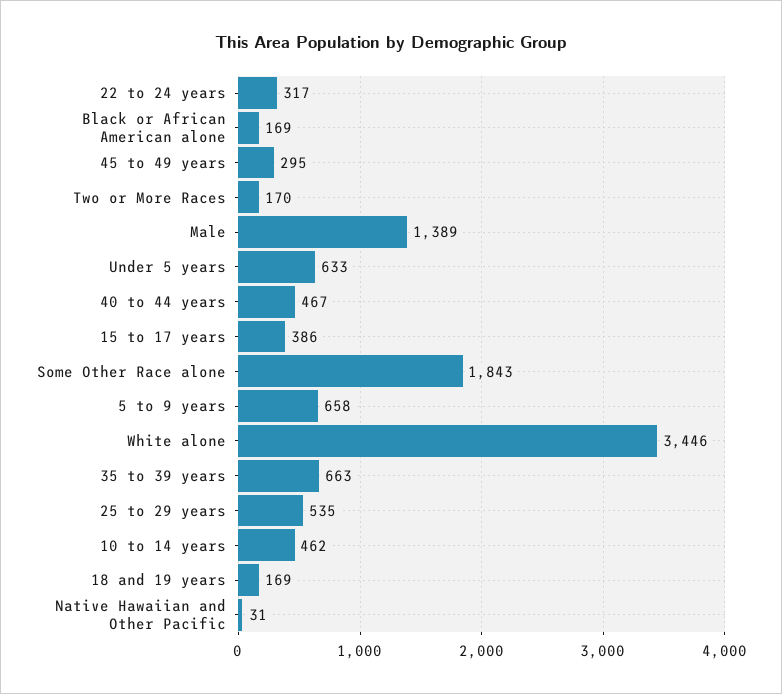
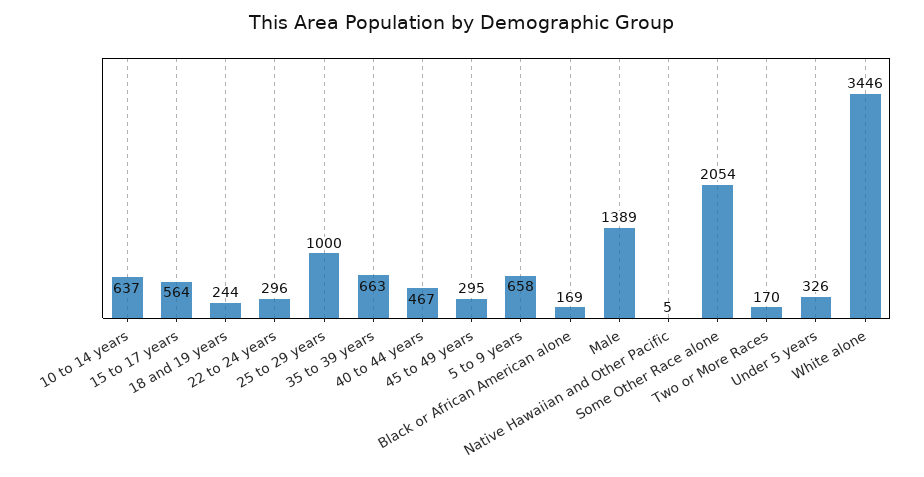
22 to 24 years: 317 -> 296
Under 5 years: 633 -> 326
15 to 17 years: 386 -> 564
Some Other Race alone: 1843 -> 2054
25 to 29 years: 535 -> 1000
10 to 14 years: 462 -> 637
18 and 19 years: 169 -> 244
Native Hawaiian and Other Pacific: 31 -> 5

